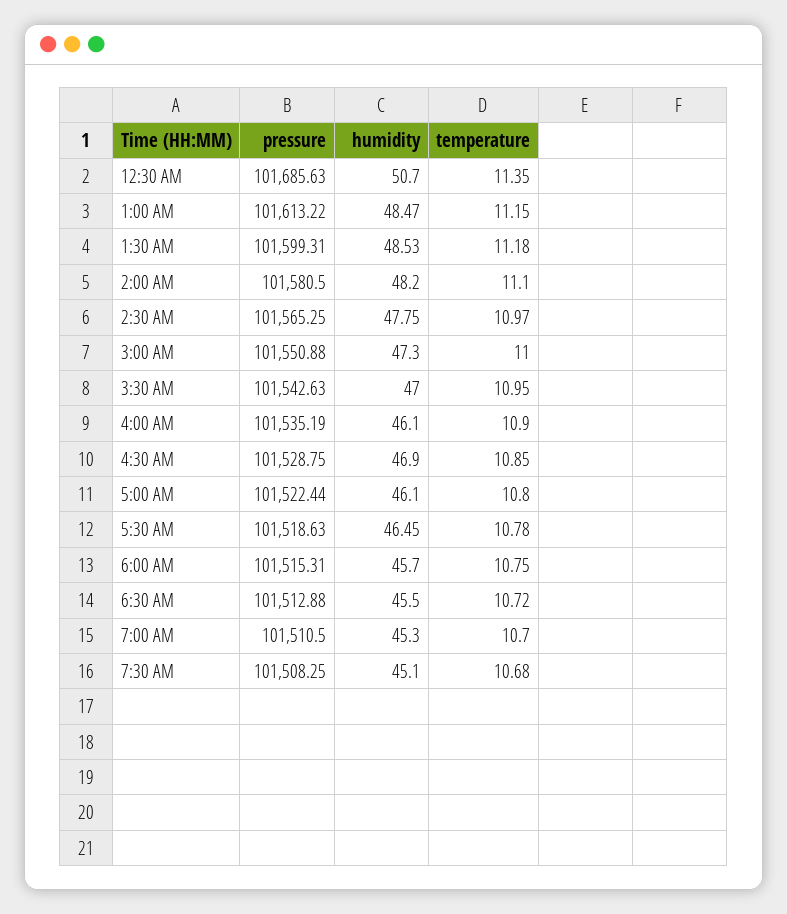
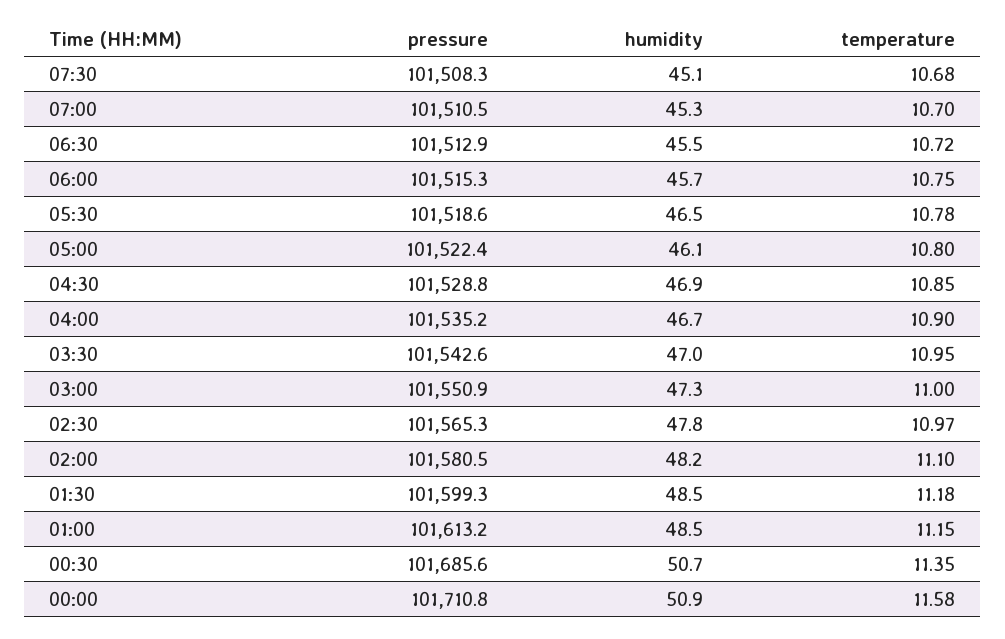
humidity, 4:00 AM: 46.1 -> 46.7
pressure, 00:00: none -> 101710.8
humidity, 00:00: none -> 50.9
temperature, 00:00: none -> 11.58

